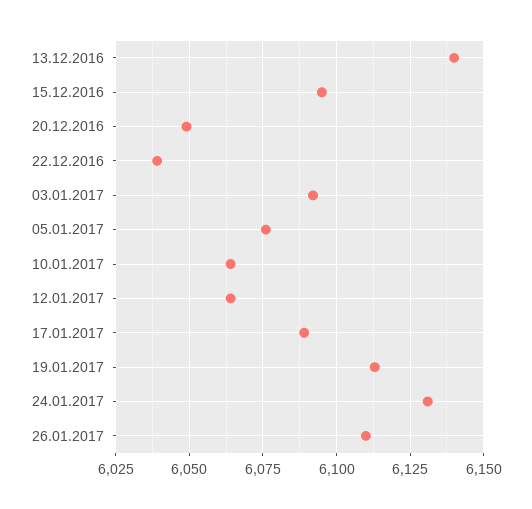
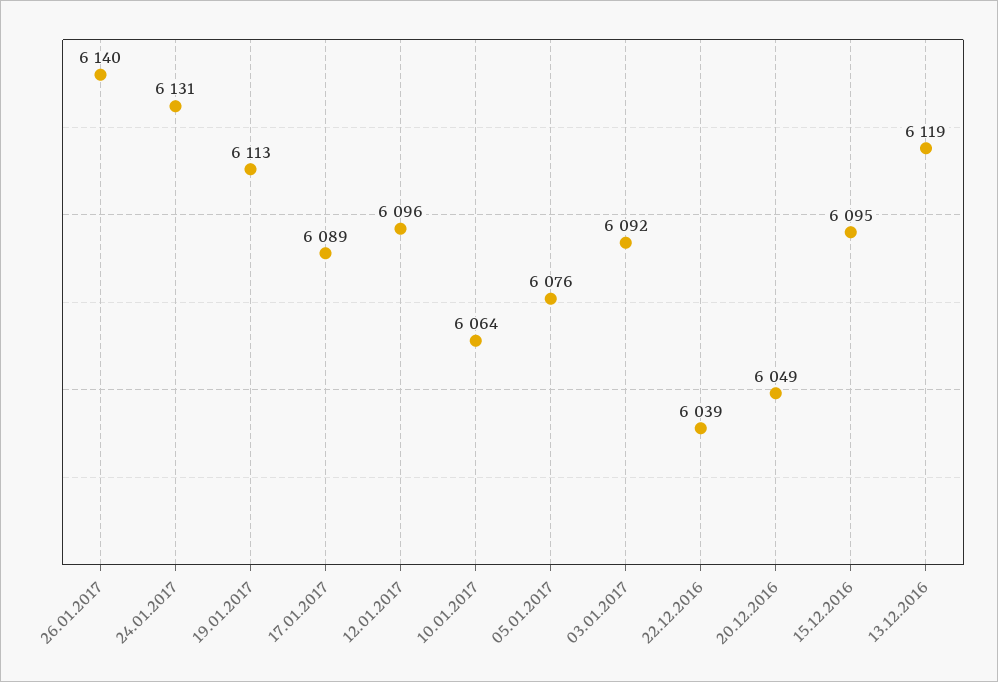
13.12.2016: 6140 -> 6119
12.01.2017: 6065 -> 6096
26.01.2017: 6110 -> 6140

